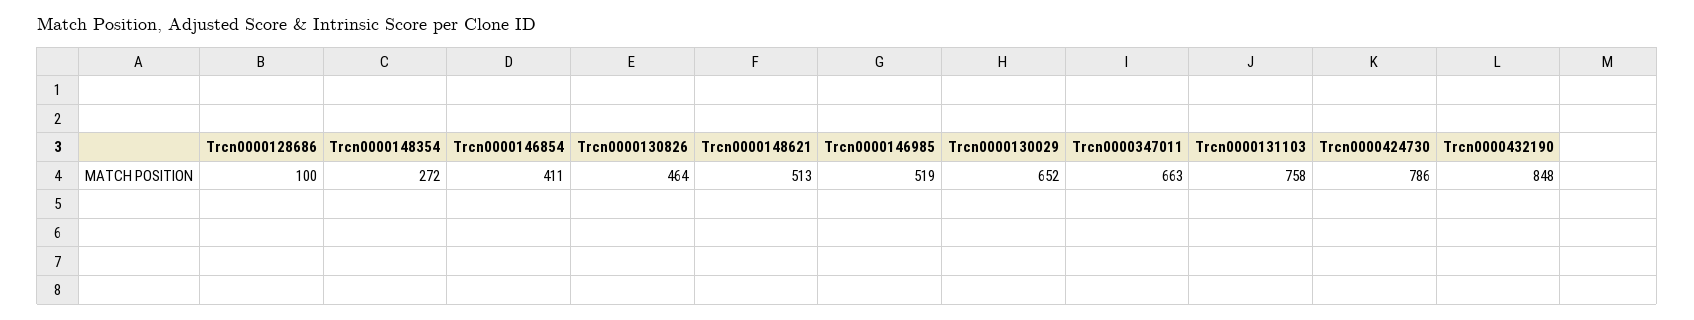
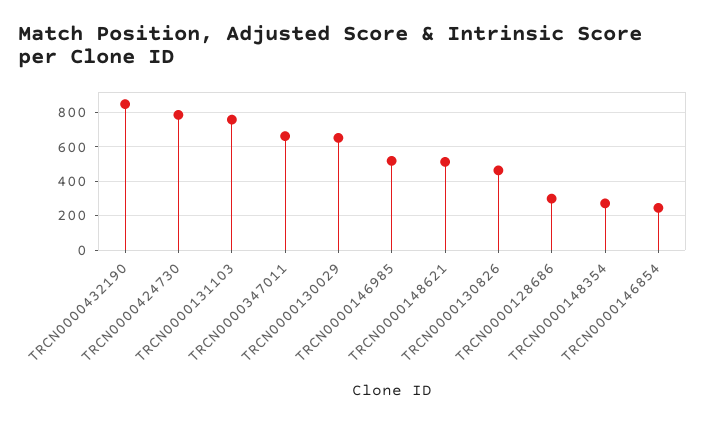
Trcn0000128686: 100 -> 300
Trcn0000146854: 411 -> 250

